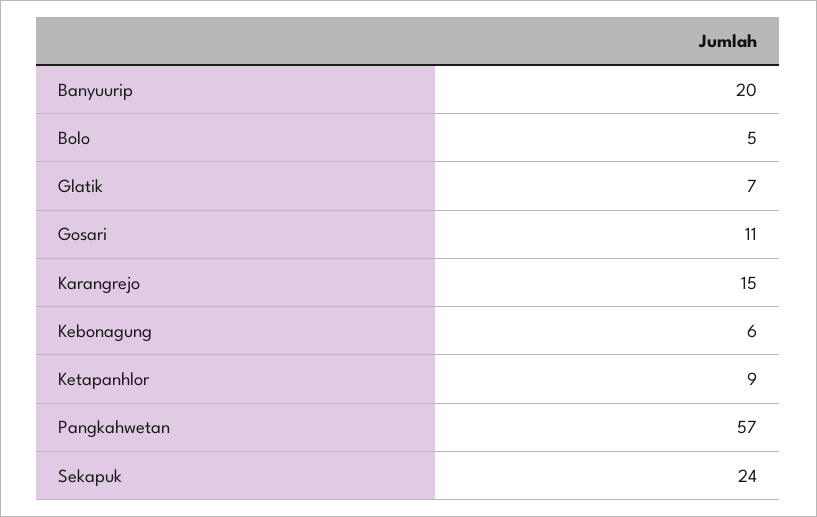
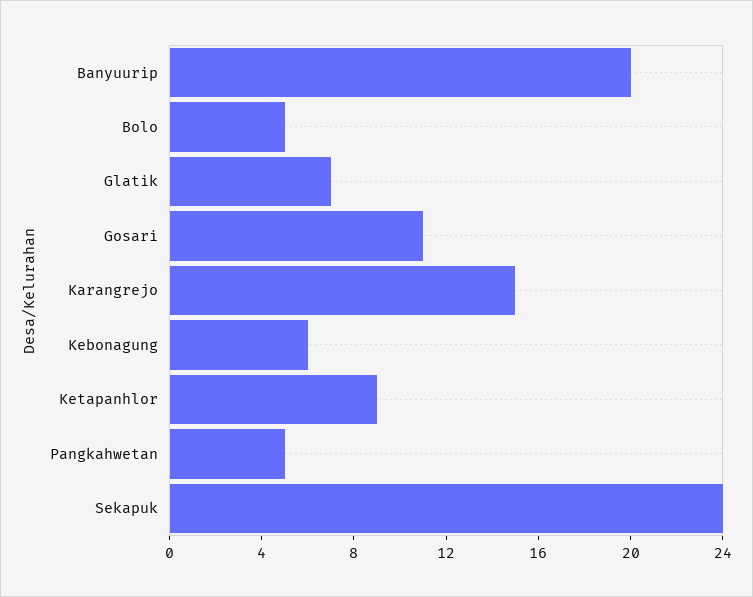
Pangkahwetan: 57 -> 5

